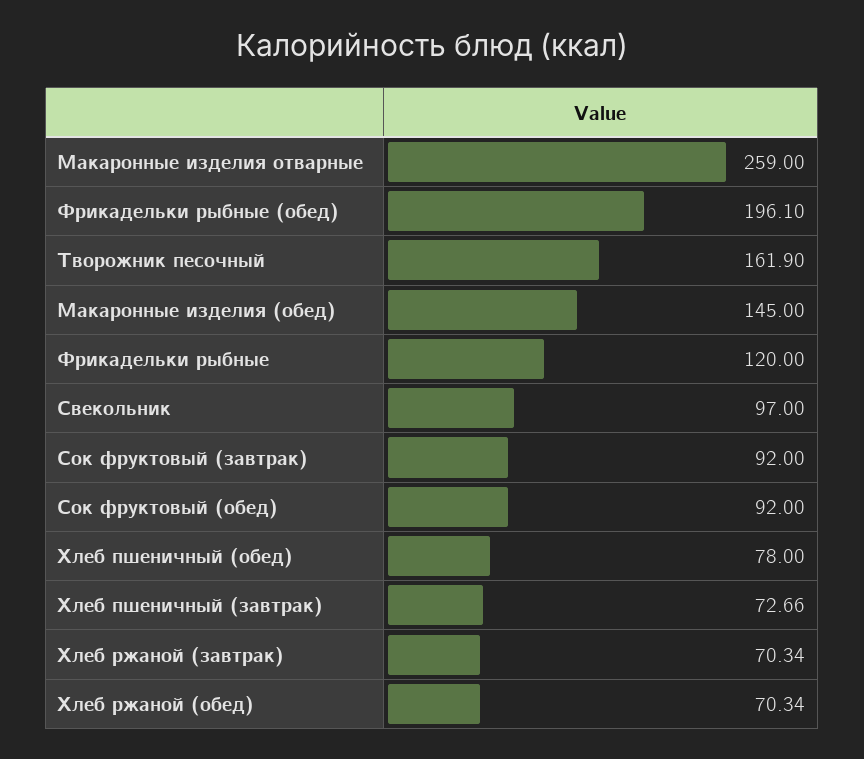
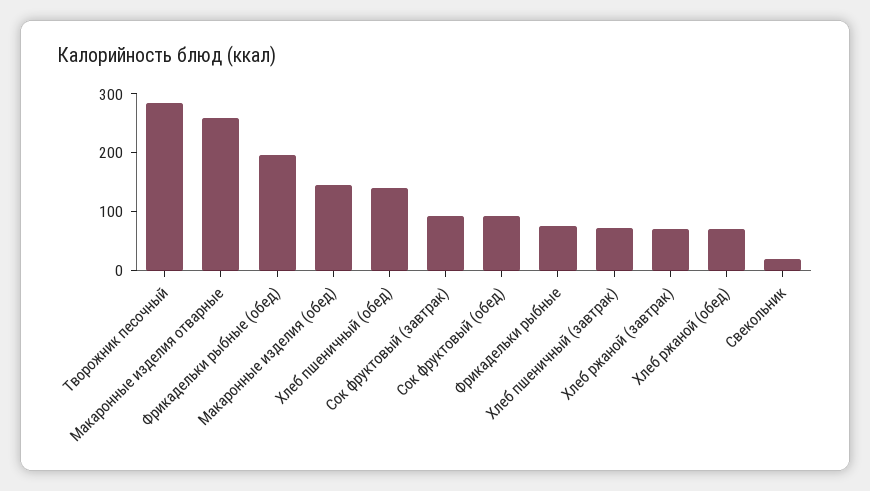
Творожник песочный: 161.9 -> 280
Фрикадельки рыбные: 120 -> 80
Свекольник: 97 -> 20
Хлеб пшеничный (обед): 78 -> 140

